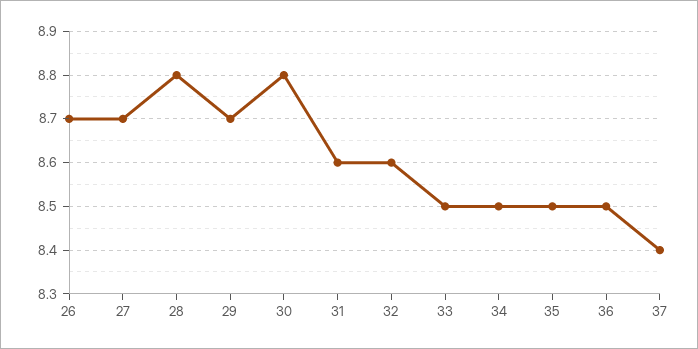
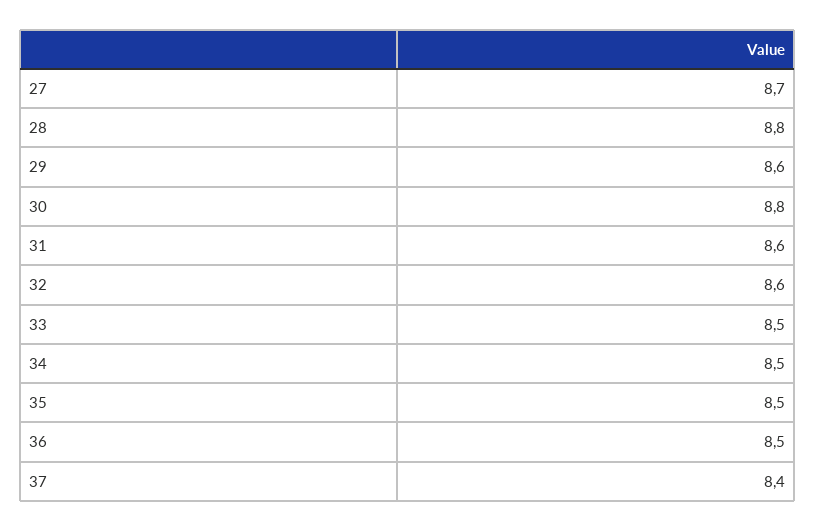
26: 8.7 -> none
29: 8.7 -> 8.6

